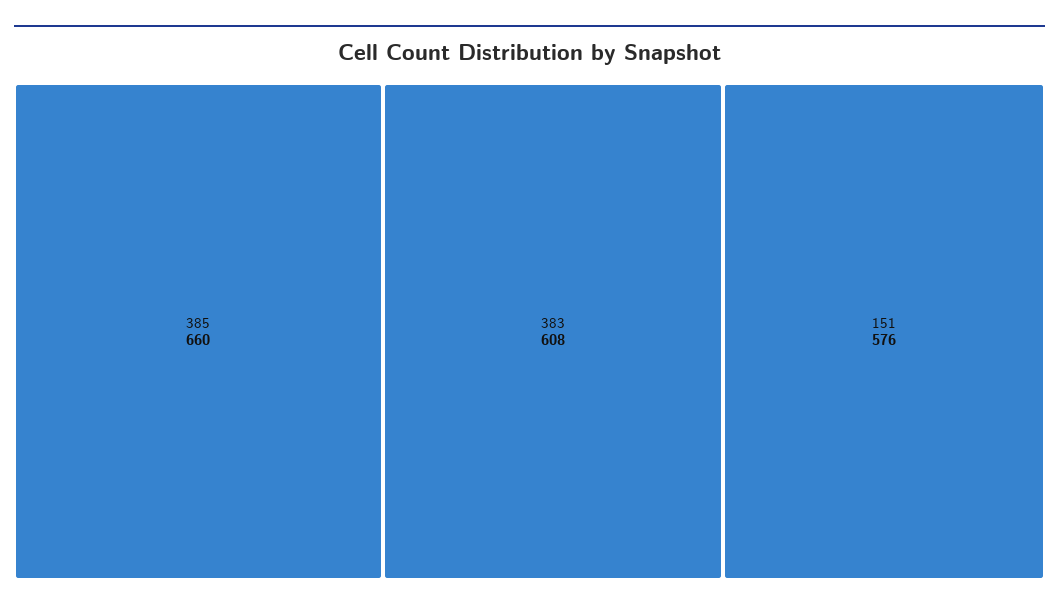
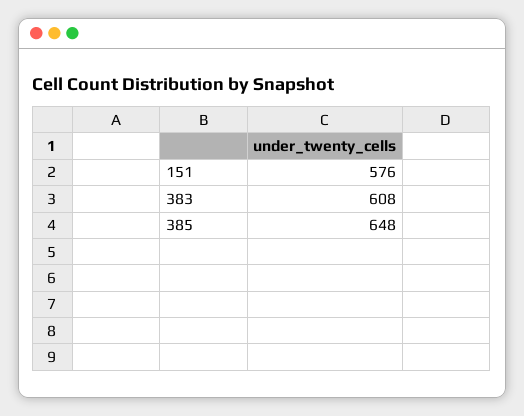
385: 660 -> 648

